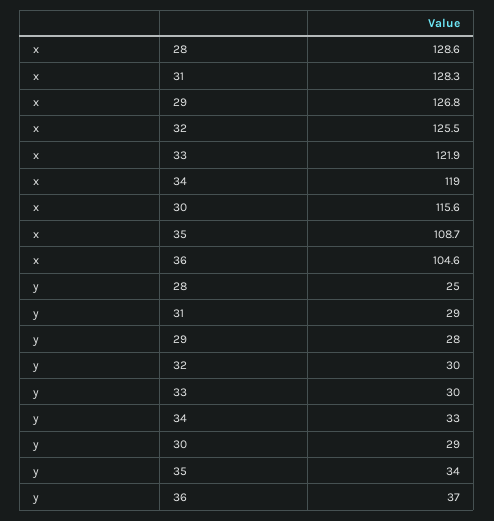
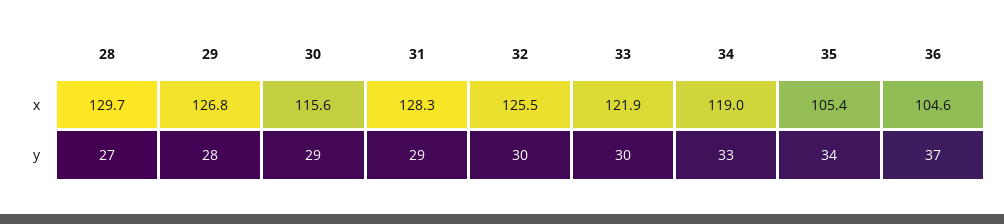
x, 28: 128.6 -> 129.7
x, 35: 108.7 -> 105.4
y, 28: 25 -> 27

